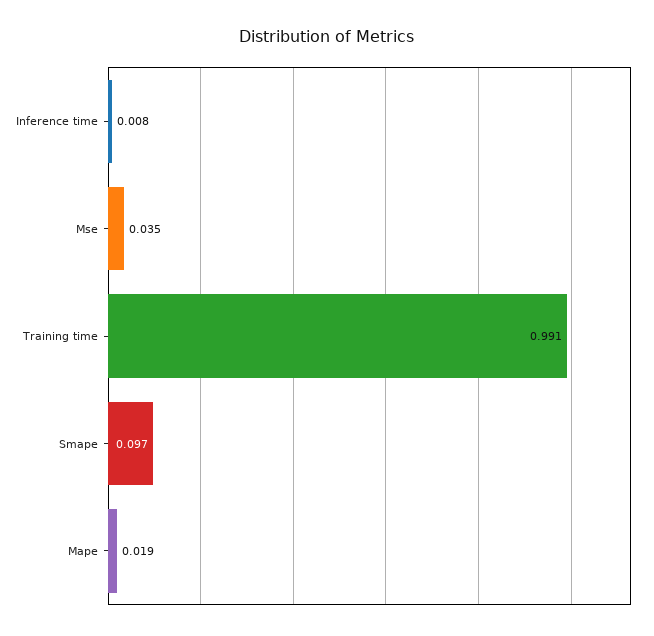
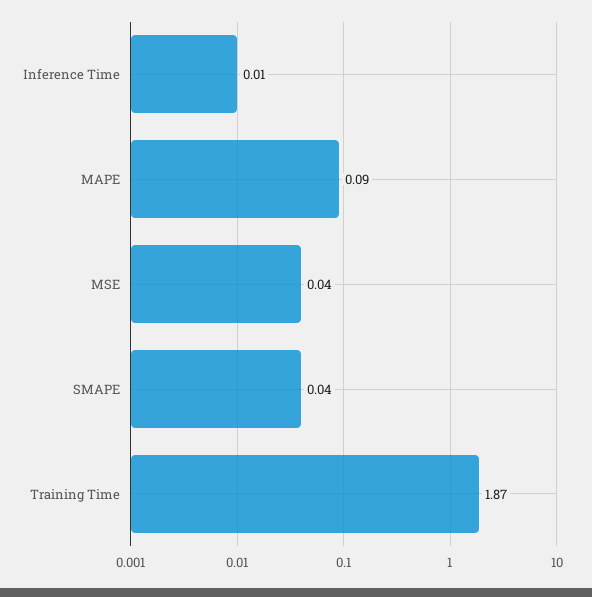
Training time: 0.991 -> 1.87
Smape: 0.097 -> 0.04
Mape: 0.019 -> 0.09

